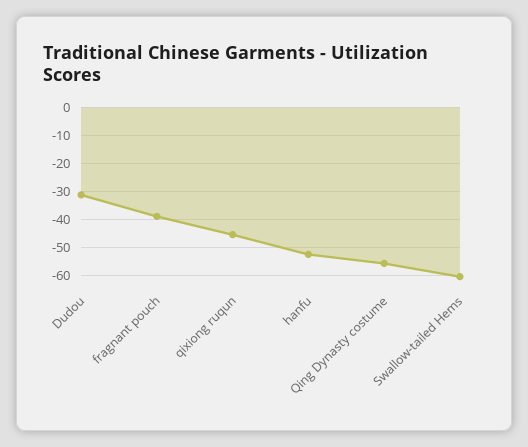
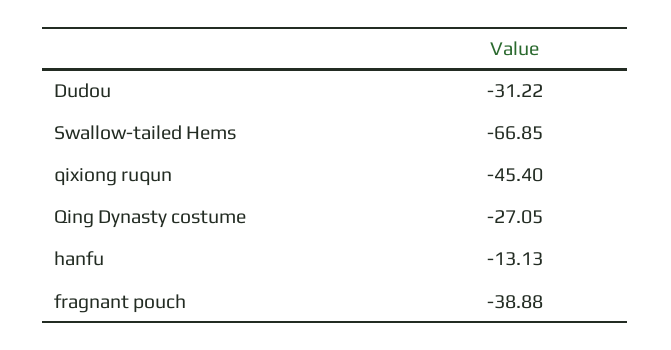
hanfu: -52.5 -> -13.13
Qing Dynasty costume: -55 -> -27.05
Swallow-tailed Hems: -60 -> -66.85

